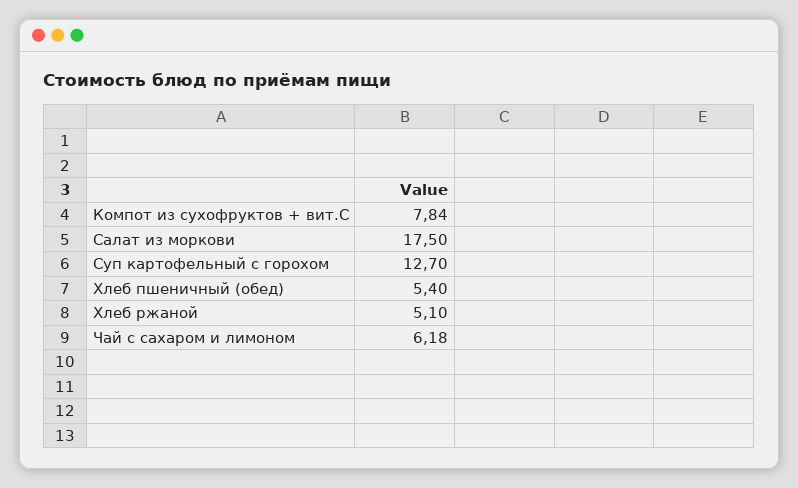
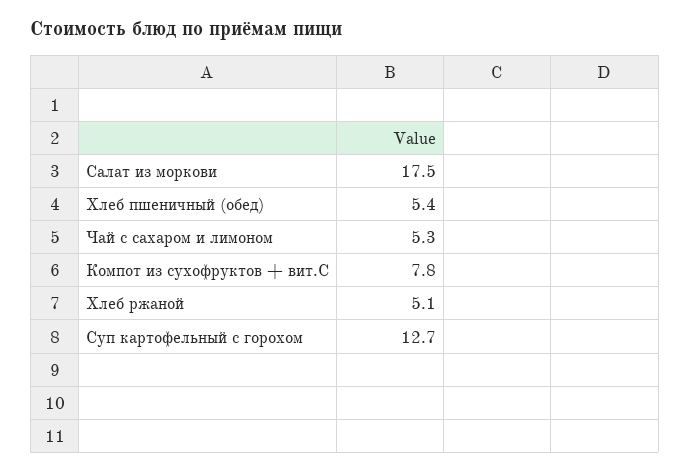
Чай с сахаром и лимоном: 6.18 -> 5.3

